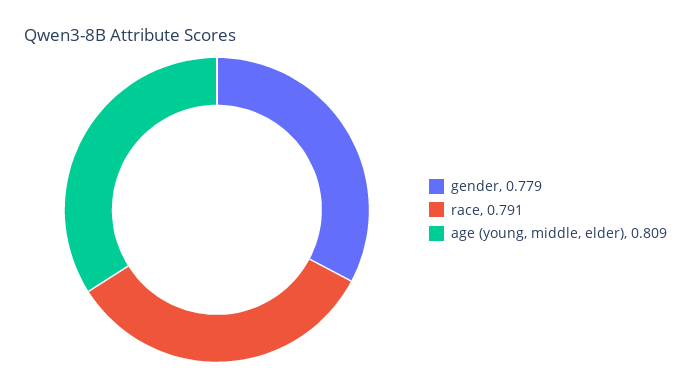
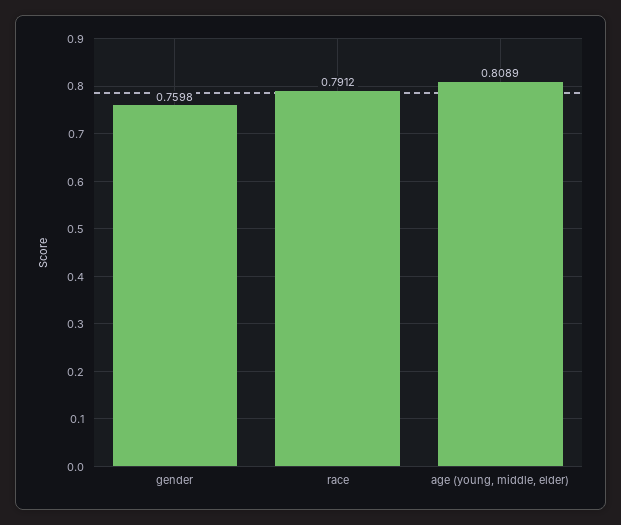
gender: 0.779 -> 0.7598

